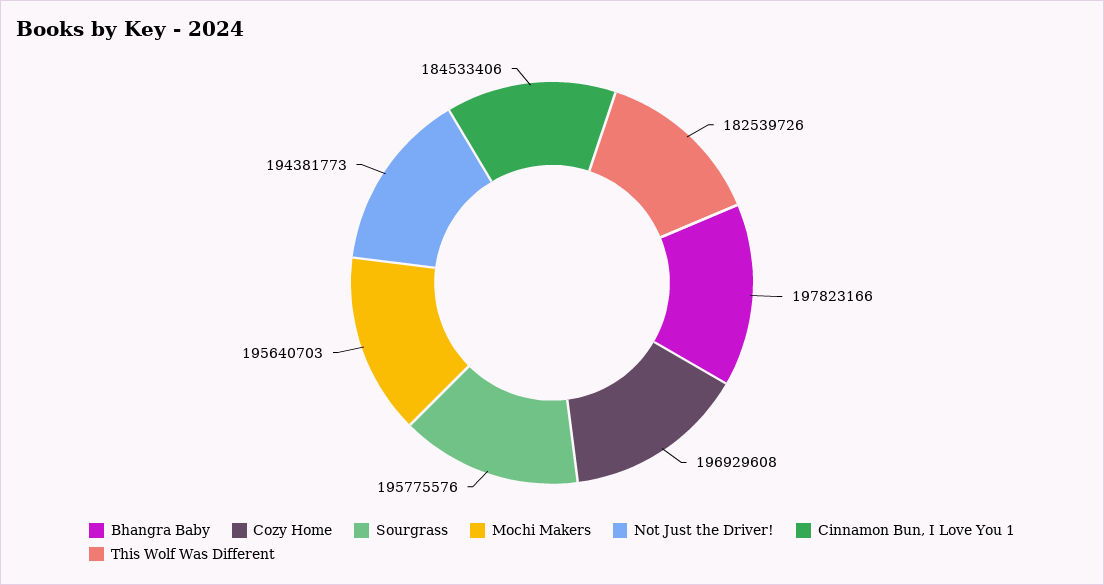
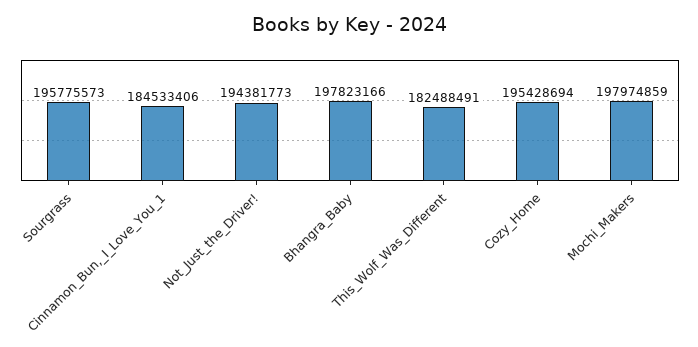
Cozy Home: 196929608 -> 195428694
Sourgrass: 195775576 -> 195775573
Mochi Makers: 195640703 -> 197974859
This Wolf Was Different: 182539726 -> 182488491

